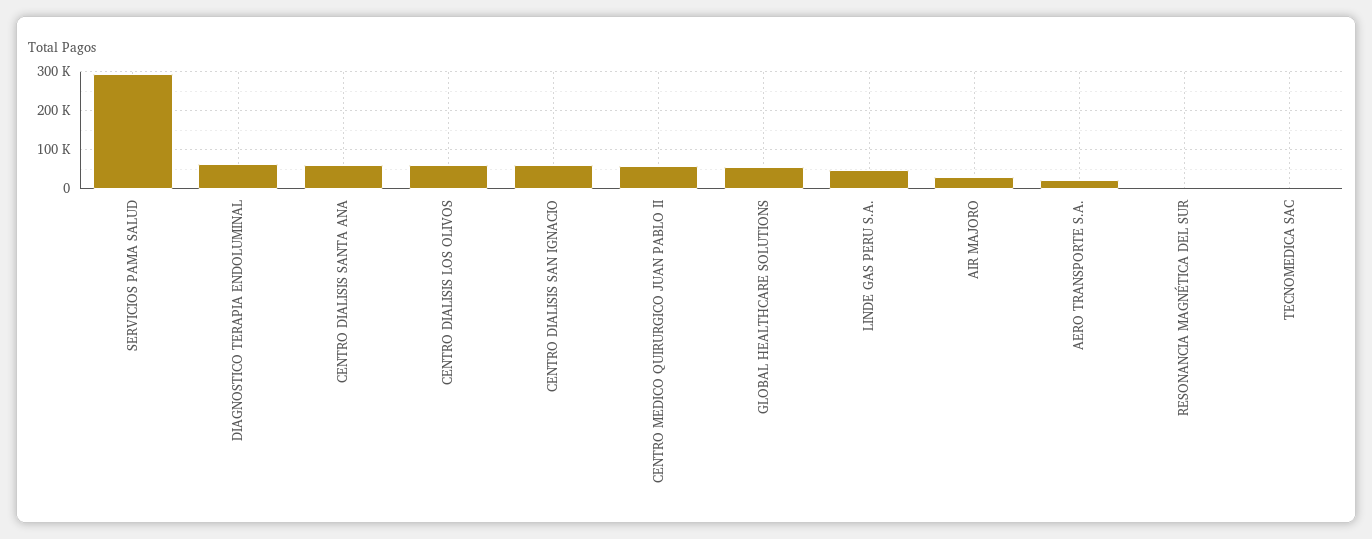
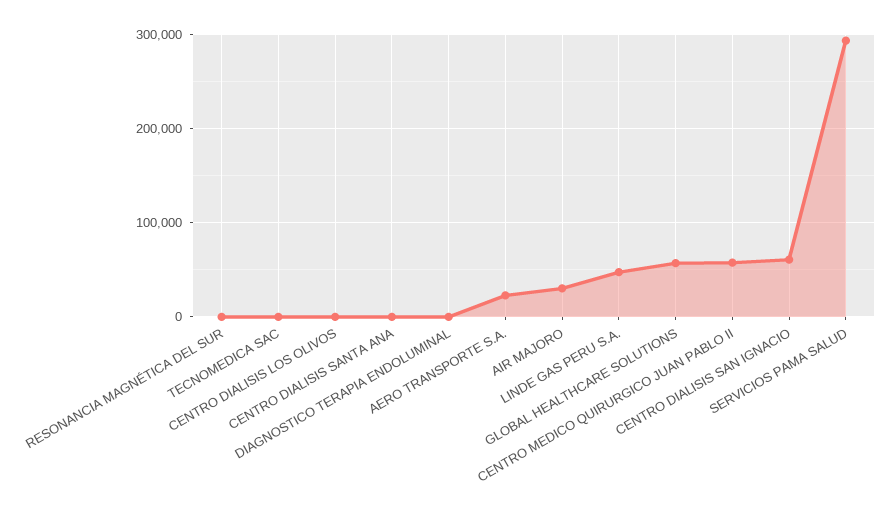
DIAGNOSTICO TERAPIA ENDOLUMINAL: 60000 -> 0
CENTRO DIALISIS SANTA ANA: 60000 -> 0
CENTRO DIALISIS LOS OLIVOS: 60000 -> 0

